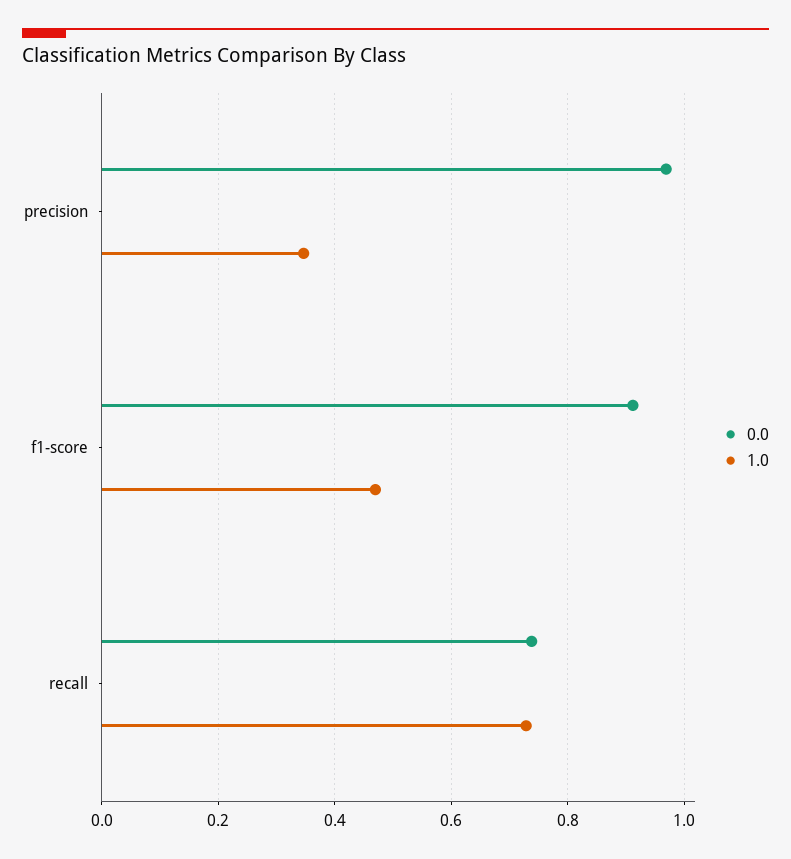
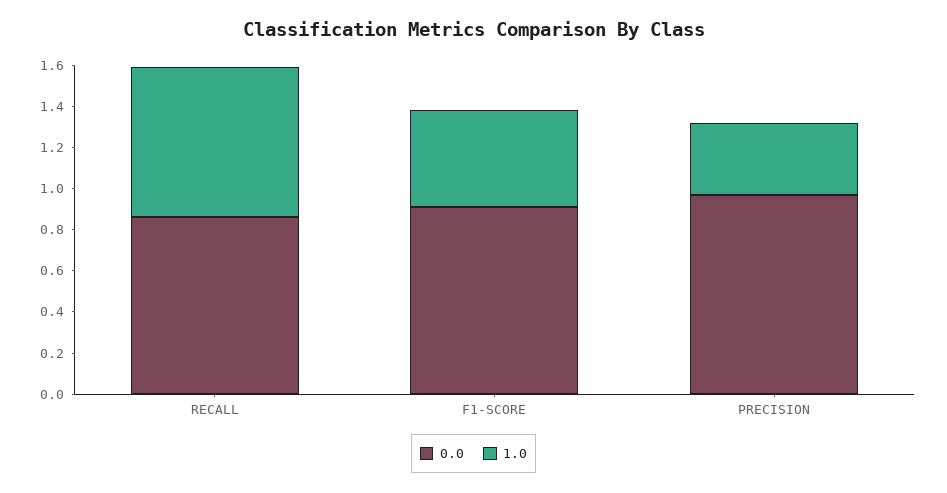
0.0, recall: 0.74 -> 0.85

